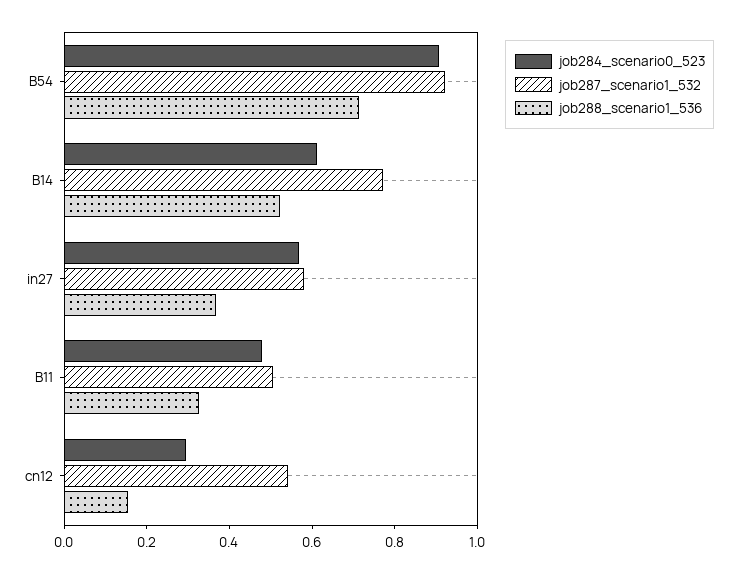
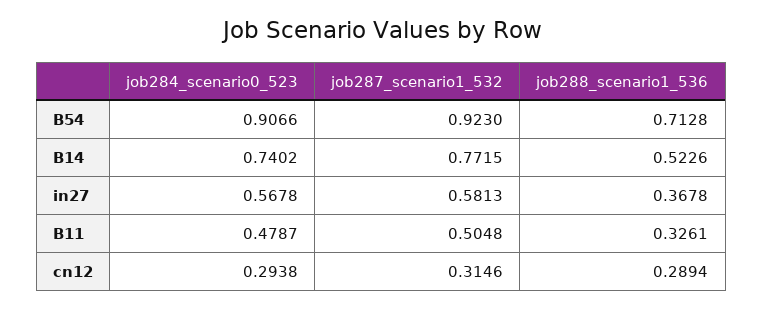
job284_scenario0_523, B14: 0.6 -> 0.7402
job287_scenario1_532, cn12: 0.55 -> 0.3146
job288_scenario1_536, cn12: 0.15 -> 0.2894

